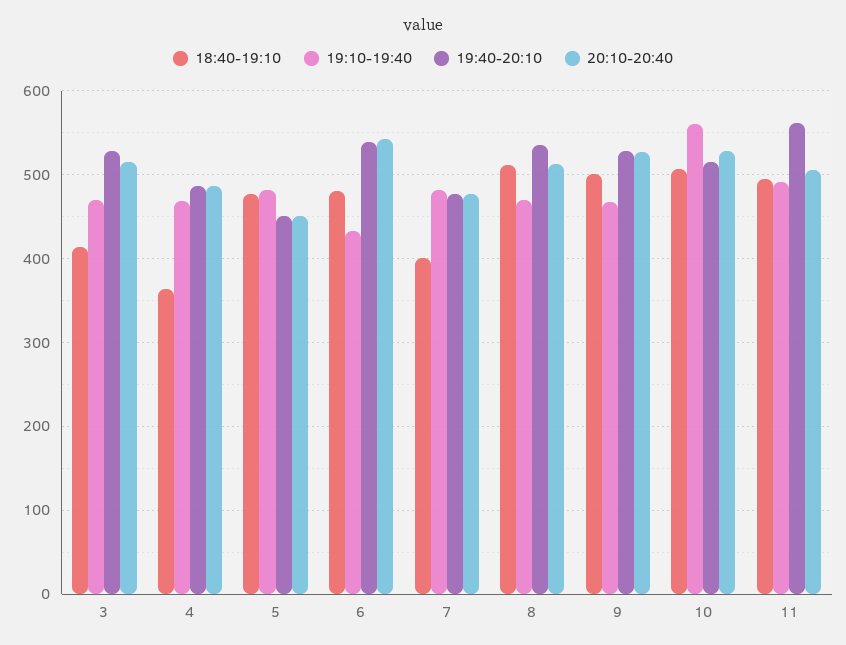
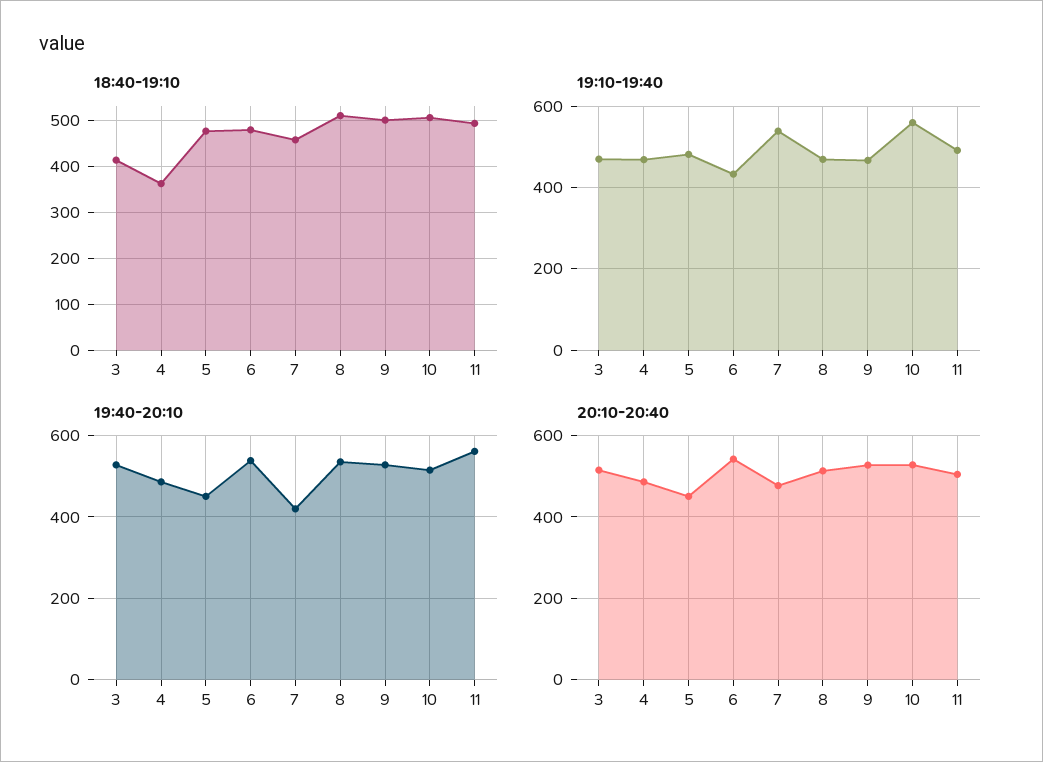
18:40-19:10, 7: 400 -> 460
19:10-19:40, 7: 480 -> 540
19:40-20:10, 7: 480 -> 420

